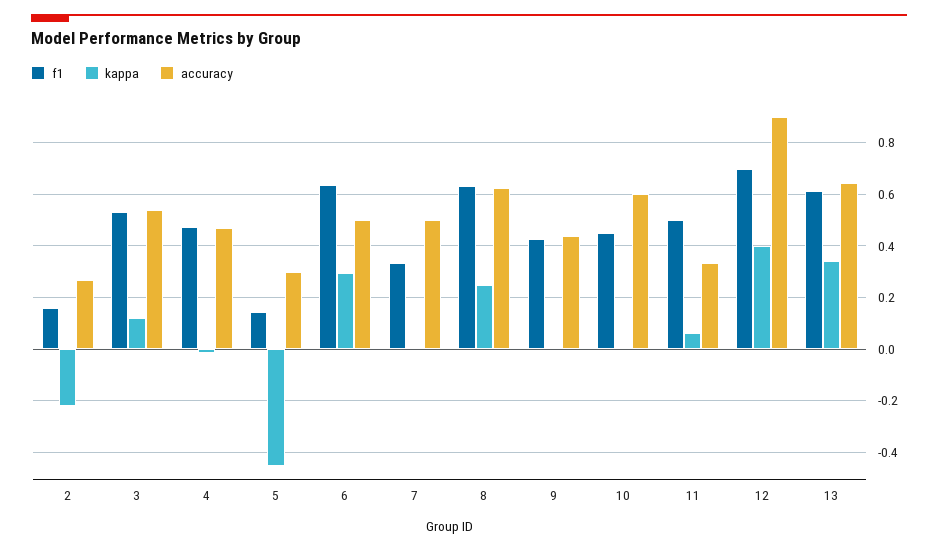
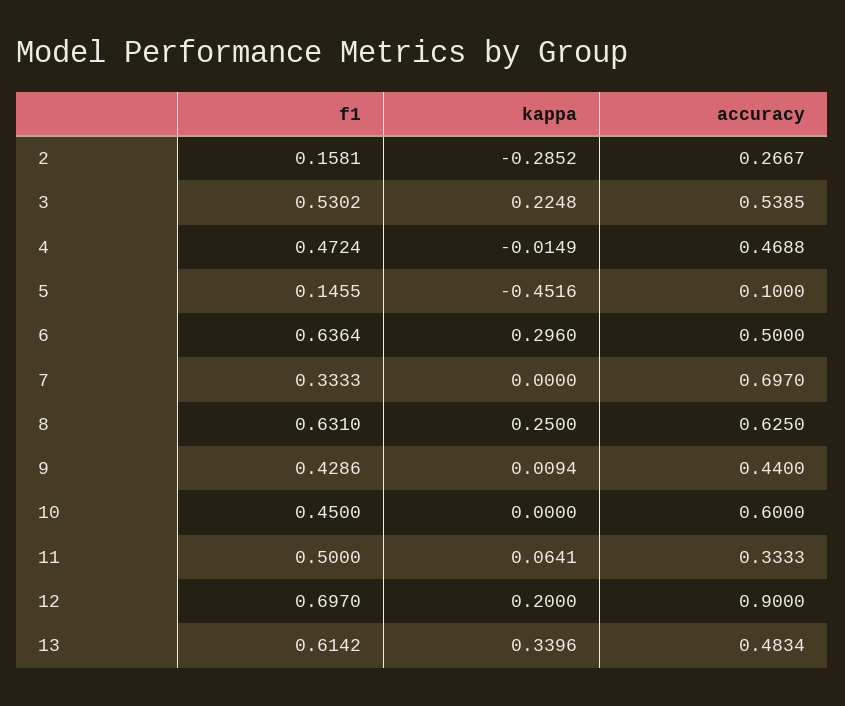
kappa, 2: -0.225 -> -0.2852
kappa, 3: 0.125 -> 0.2248
accuracy, 5: 0.3 -> 0.1
accuracy, 7: 0.5 -> 0.697
kappa, 12: 0.4 -> 0.2
accuracy, 13: 0.65 -> 0.4834

